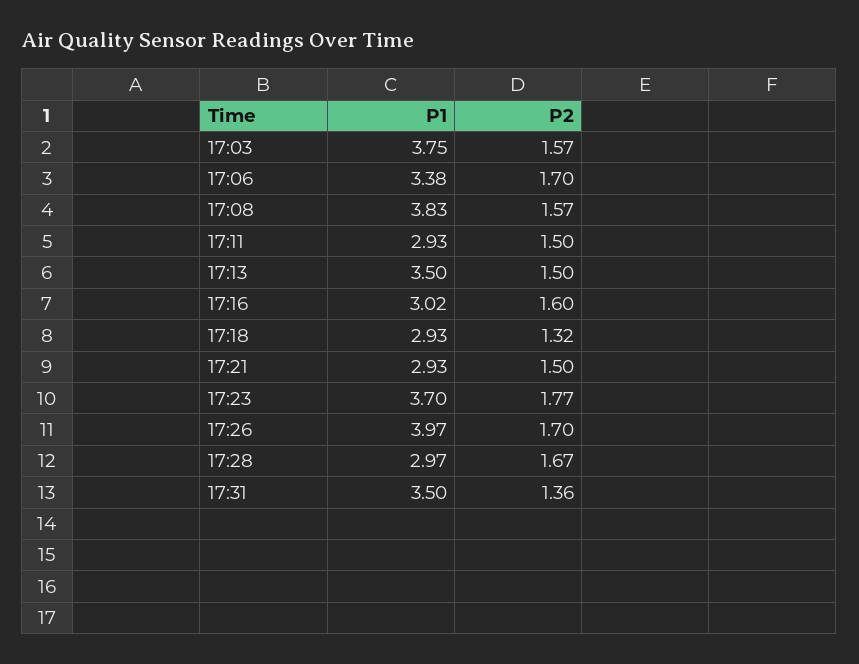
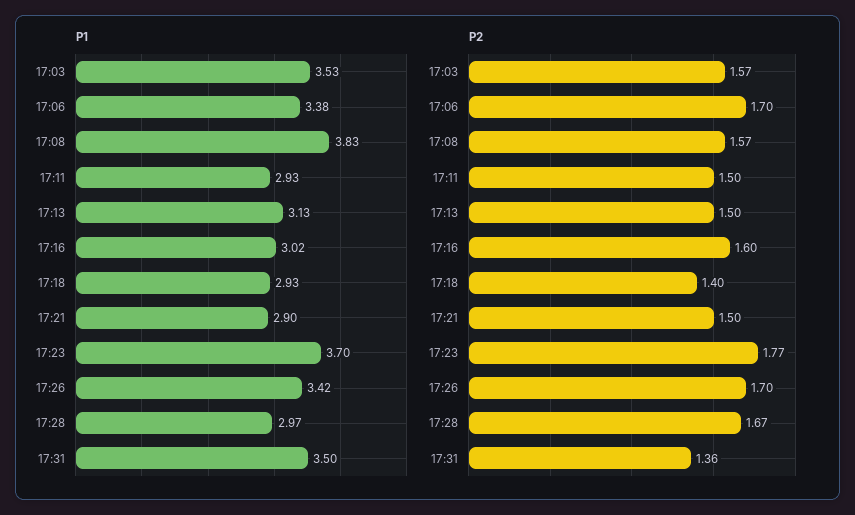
P1, 17:03: 3.75 -> 3.53
P1, 17:13: 3.5 -> 3.13
P2, 17:18: 1.32 -> 1.4
P1, 17:21: 2.93 -> 2.9
P1, 17:26: 3.97 -> 3.42

